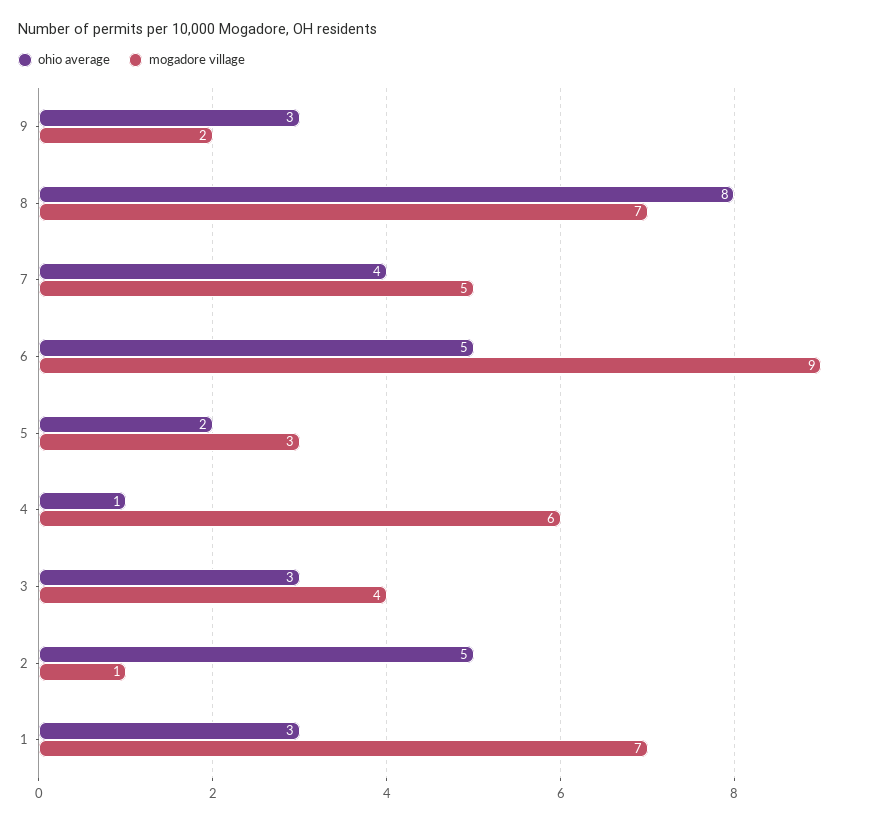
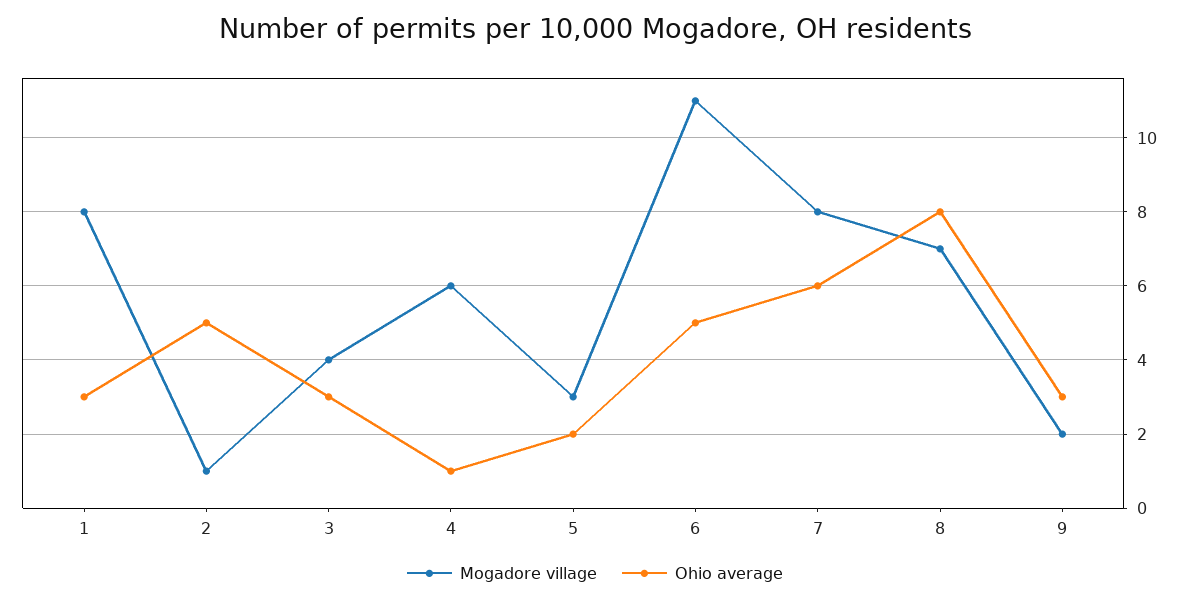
ohio average, 7: 4 -> 6
mogadore village, 7: 5 -> 8
mogadore village, 6: 9 -> 11
mogadore village, 1: 7 -> 8

